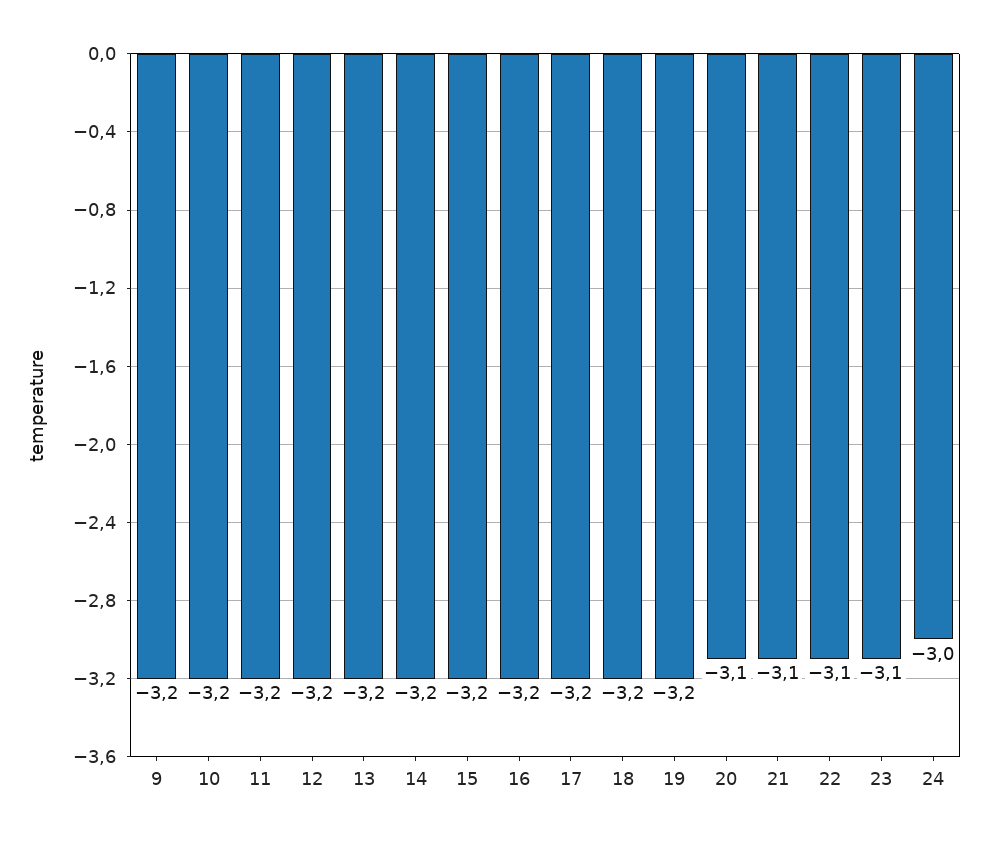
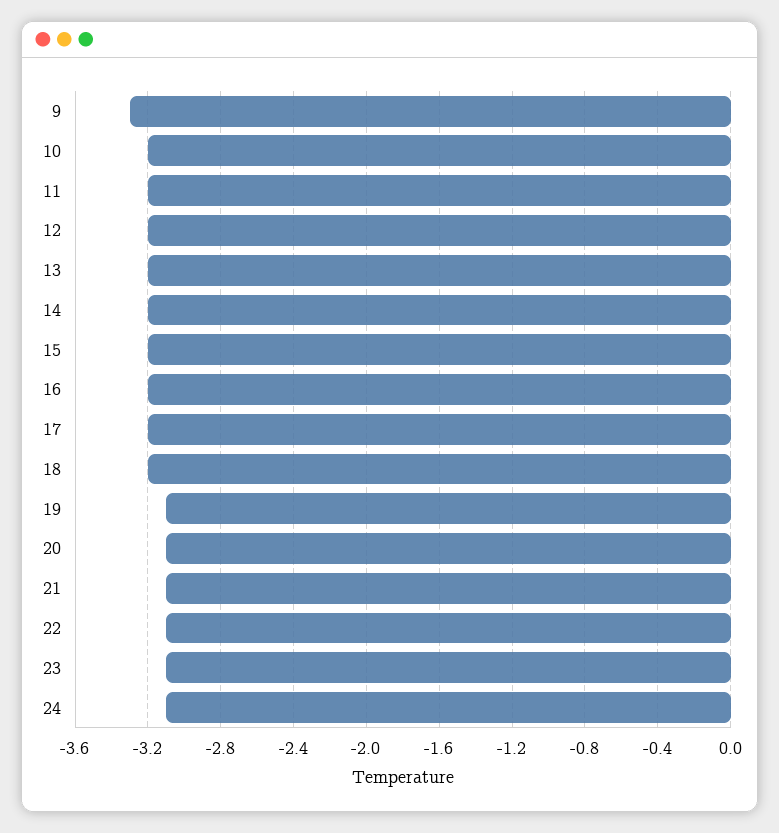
9: -3.2 -> -3.3
19: -3.2 -> -3.1
24: -3 -> -3.1

